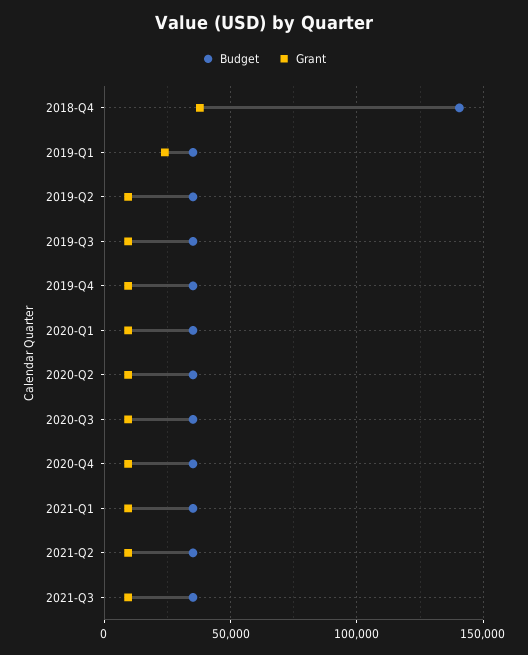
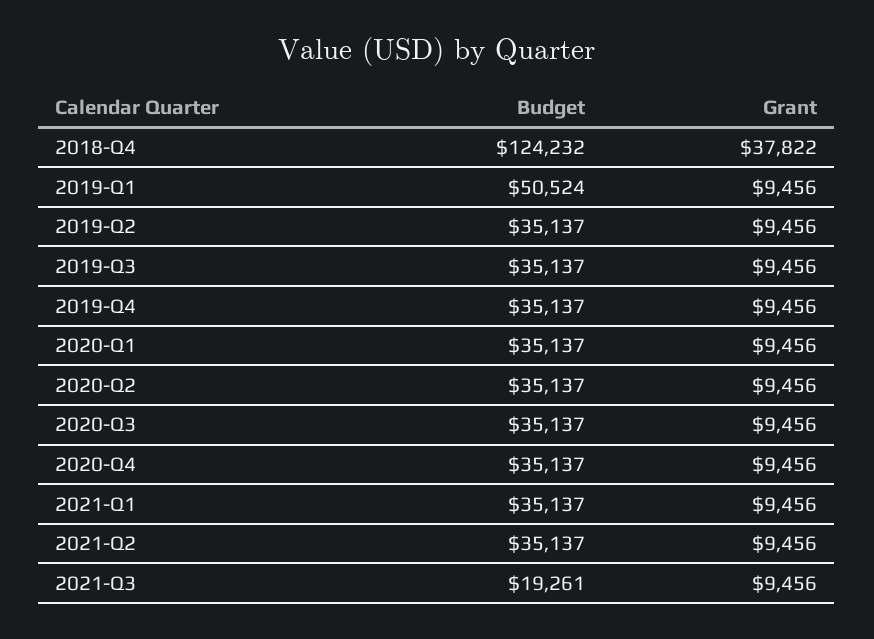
Budget, 2018-Q4: 140000 -> 124232
Budget, 2019-Q1: 35000 -> 50524
Grant, 2019-Q1: 25000 -> 9456
Budget, 2021-Q3: 35000 -> 19261

